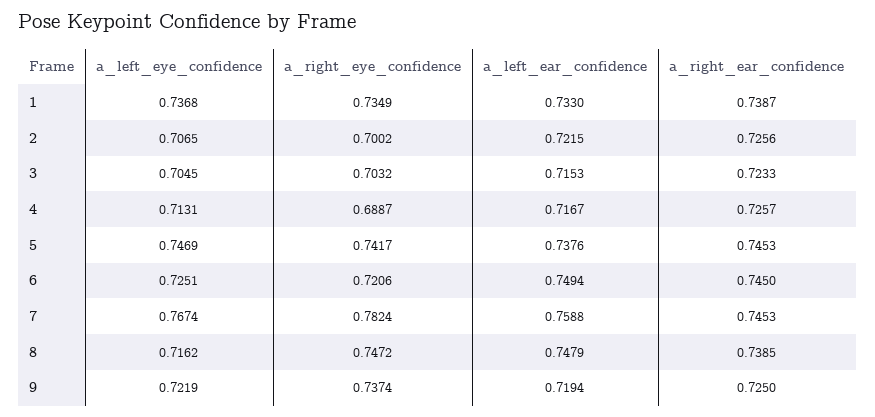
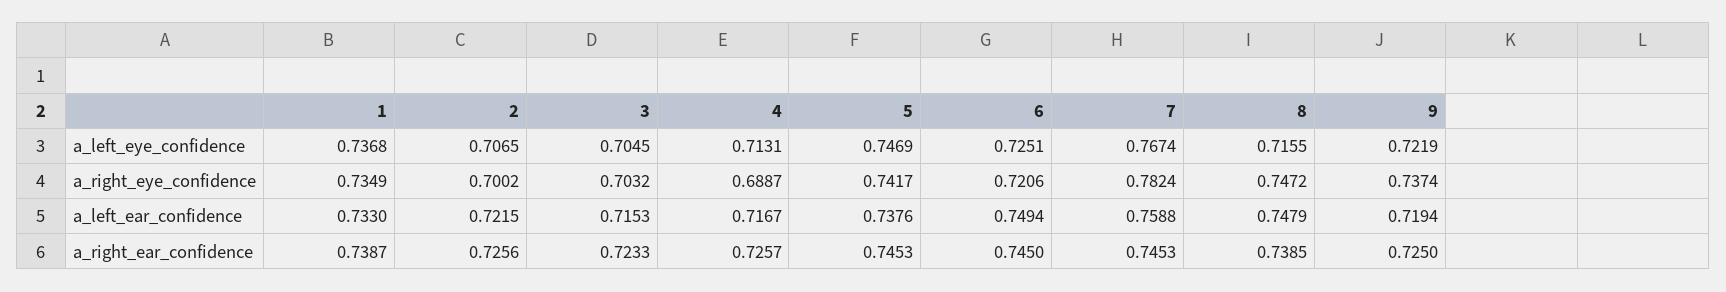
a_left_eye_confidence, 8: 0.7162 -> 0.7155

